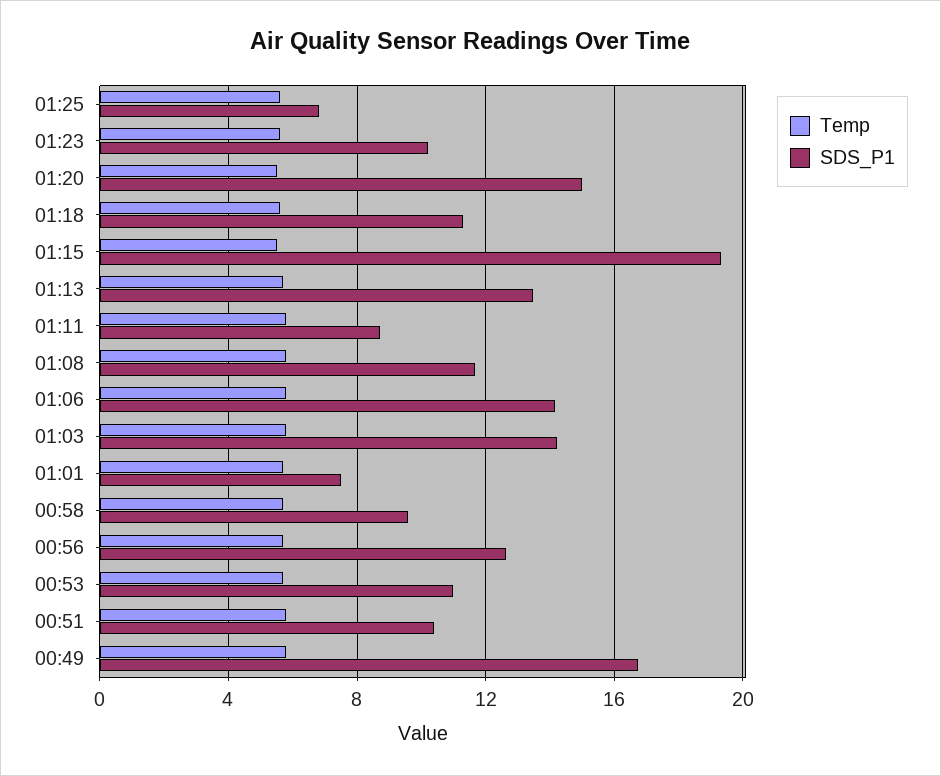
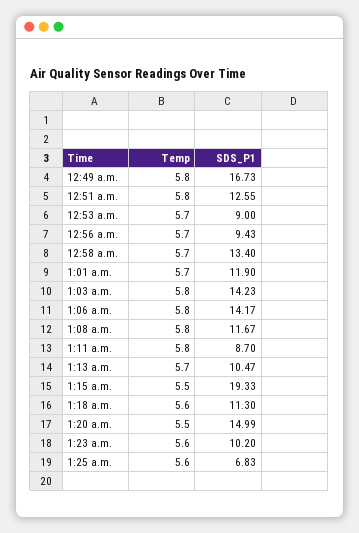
SDS_P1, 01:13: 13.5 -> 10.47
SDS_P1, 01:01: 7.5 -> 11.9
SDS_P1, 00:58: 9.5 -> 13.4
SDS_P1, 00:56: 12.5 -> 9.43
SDS_P1, 00:53: 11 -> 9
SDS_P1, 00:51: 10.5 -> 12.55

